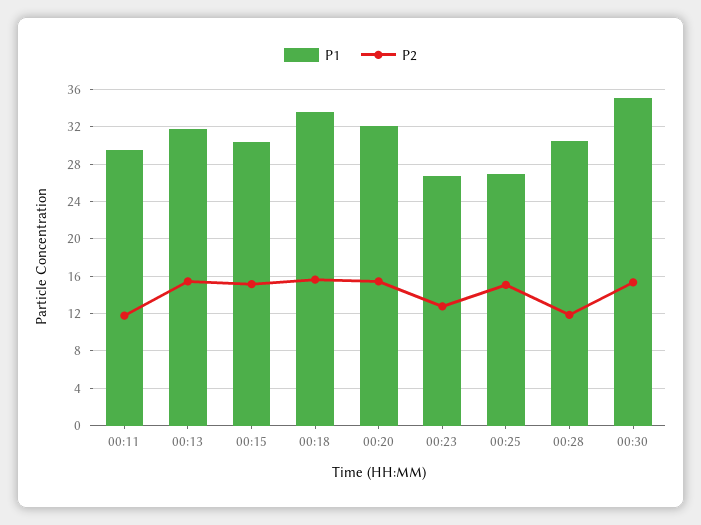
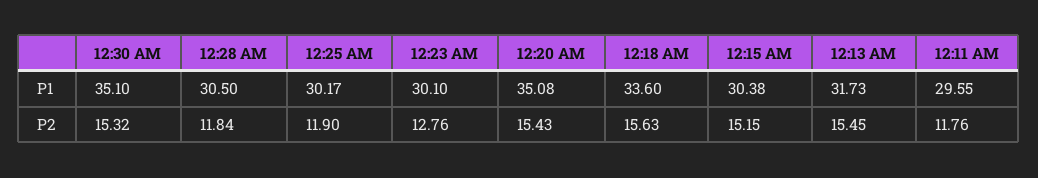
P1, 00:20: 32 -> 35.08
P1, 00:23: 27 -> 30.1
P1, 00:25: 27 -> 30.17
P2, 00:25: 15 -> 11.9

